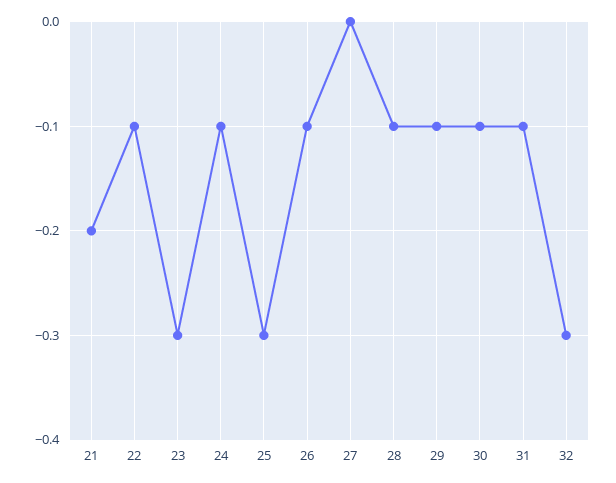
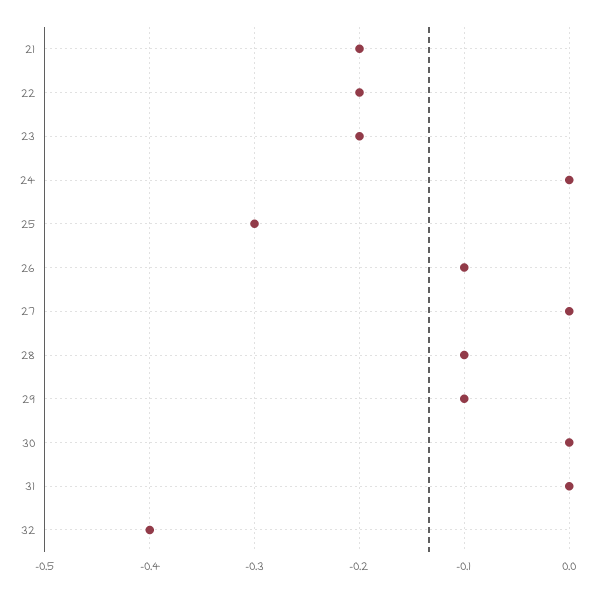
22: -0.1 -> -0.2
23: -0.3 -> -0.2
24: -0.1 -> 0
30: -0.1 -> 0
31: -0.1 -> 0
32: -0.3 -> -0.4

